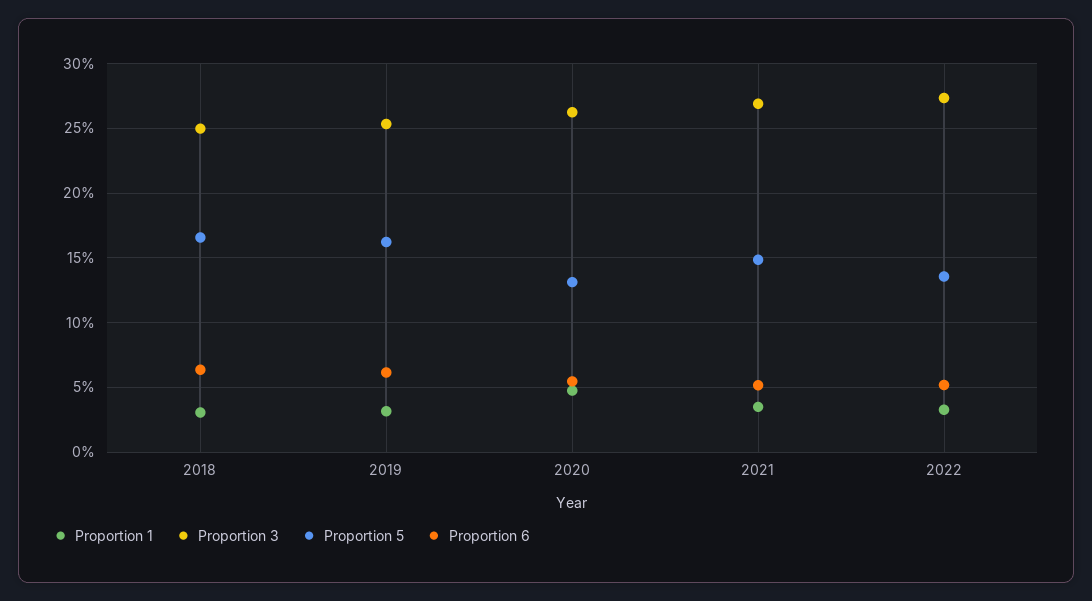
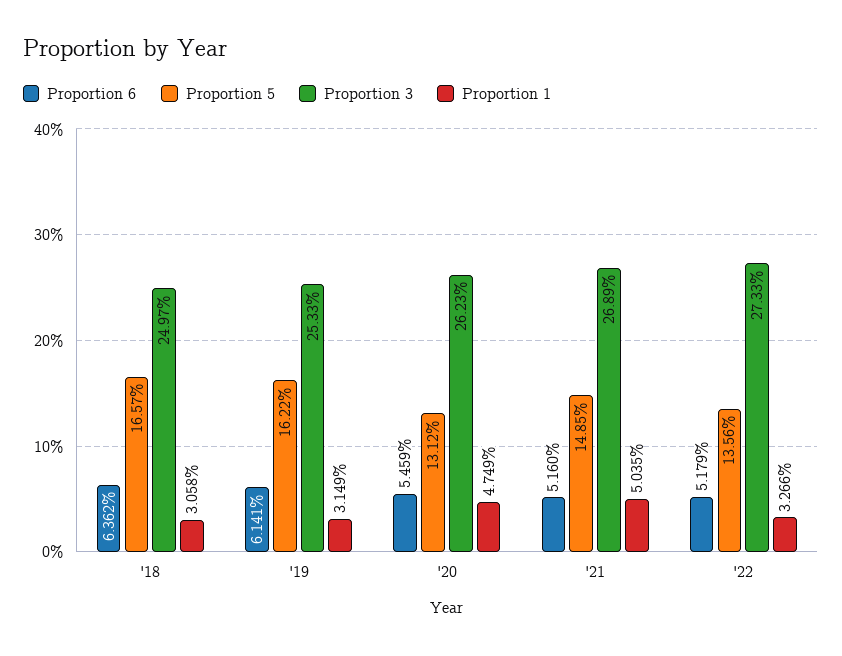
Proportion 1, 2021: 3.5 -> 5.035

